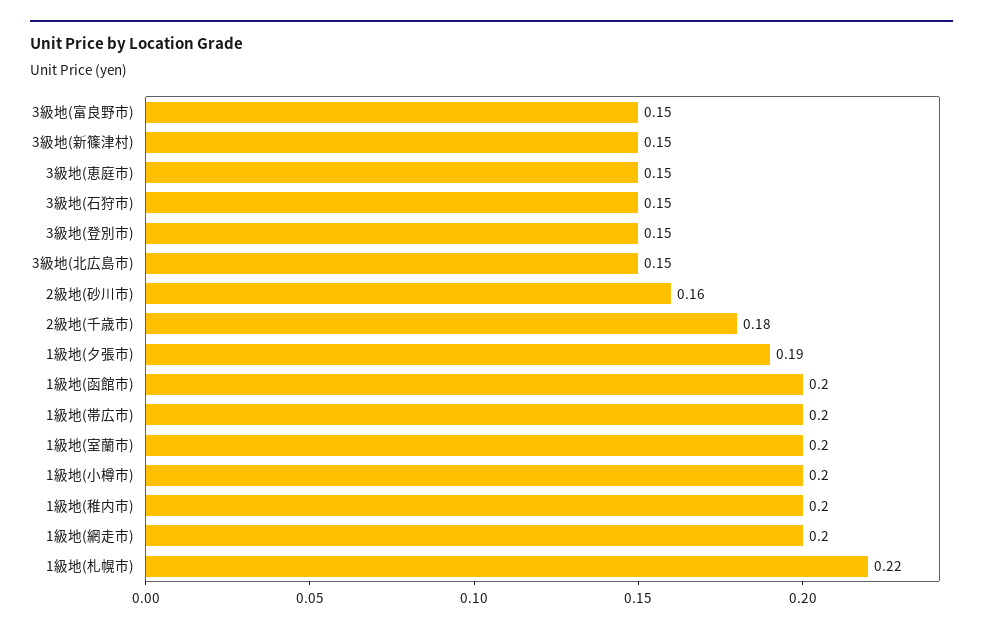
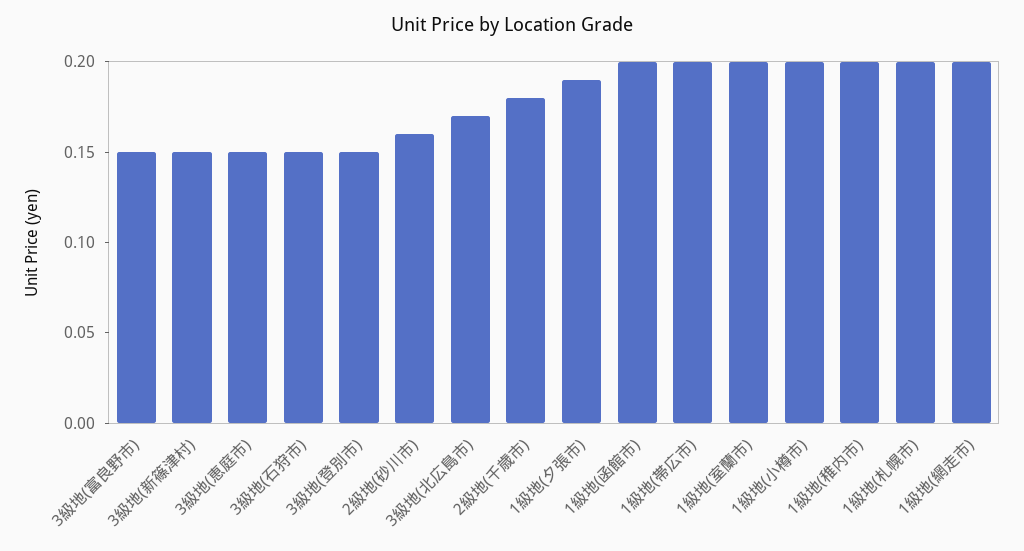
3級地(北広島市): 0.15 -> 0.17
1級地(札幌市): 0.22 -> 0.2

